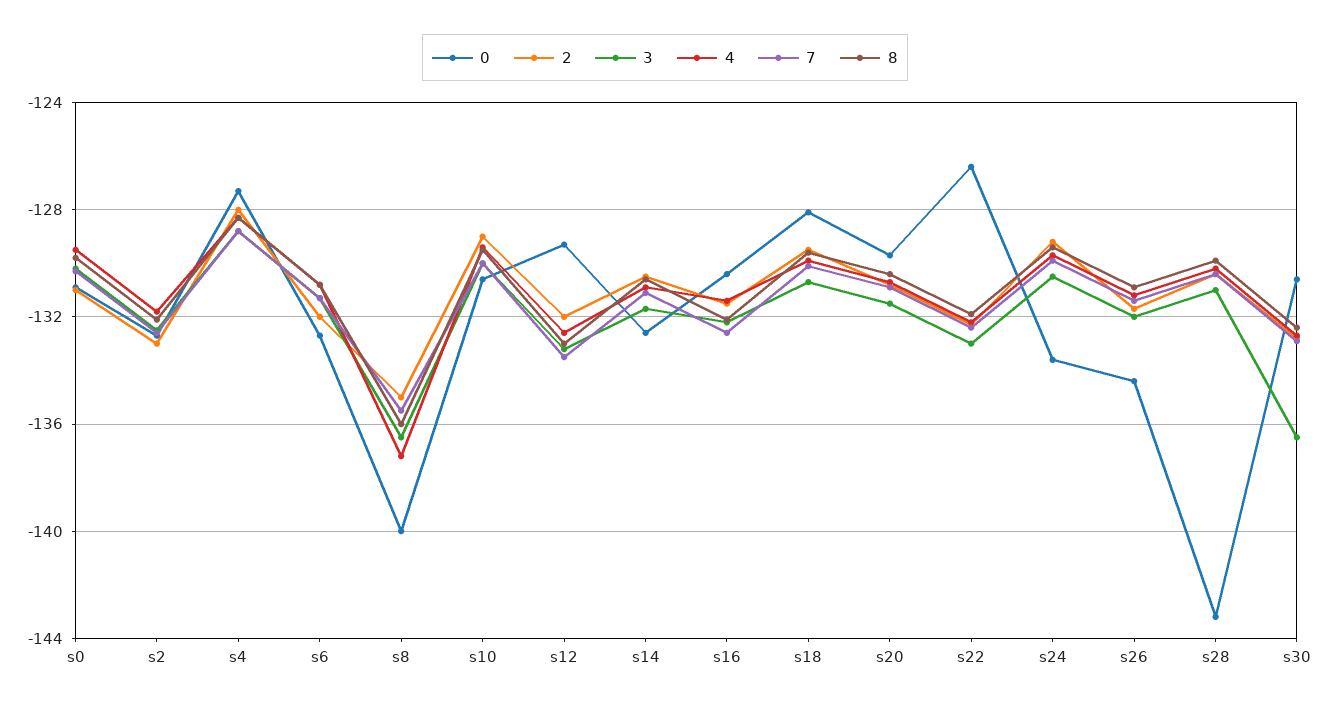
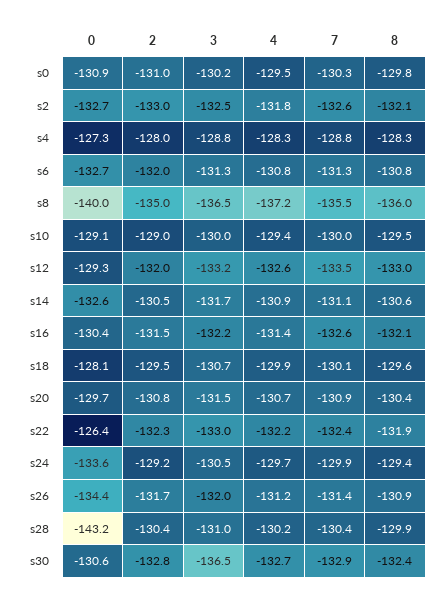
0, s10: -130.5 -> -129.1

